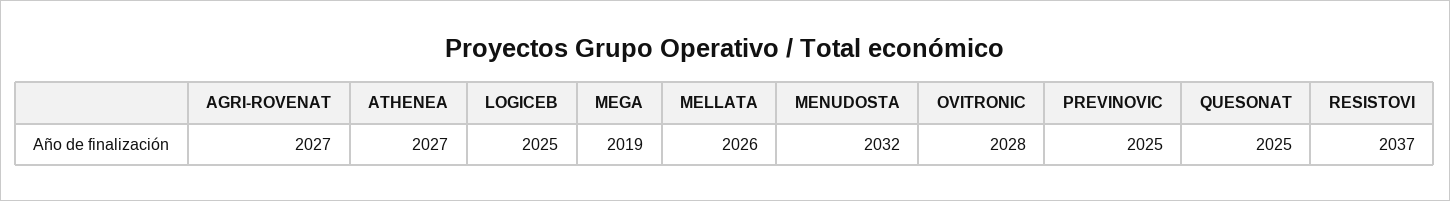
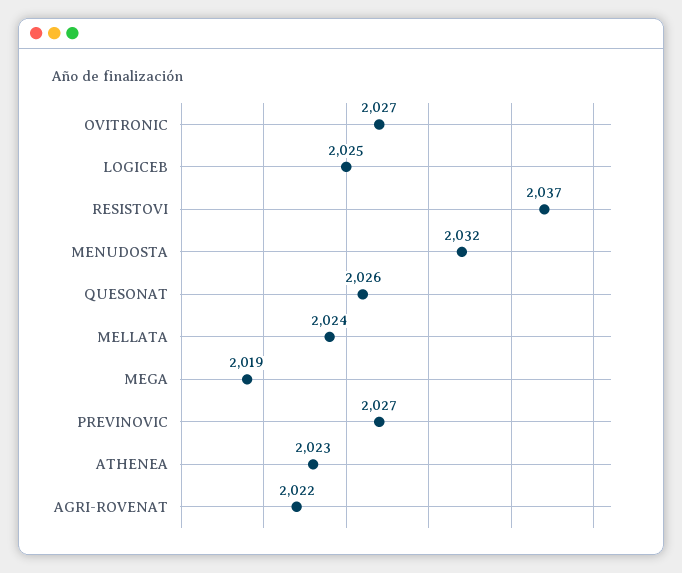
AGRI-ROVENAT: 2027 -> 2022
ATHENEA: 2027 -> 2023
MELLATA: 2026 -> 2024
OVITRONIC: 2028 -> 2027
PREVINOVIC: 2025 -> 2027
QUESONAT: 2025 -> 2026

